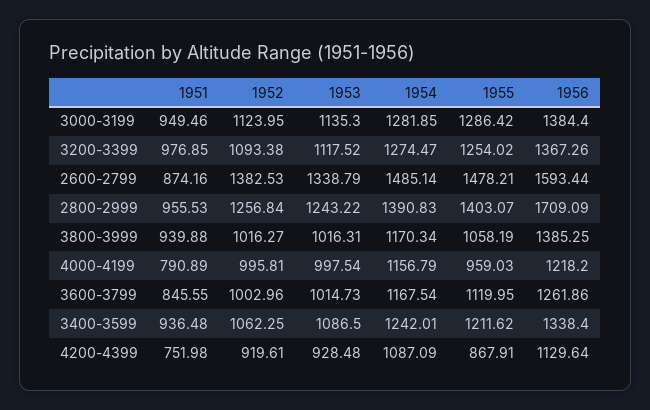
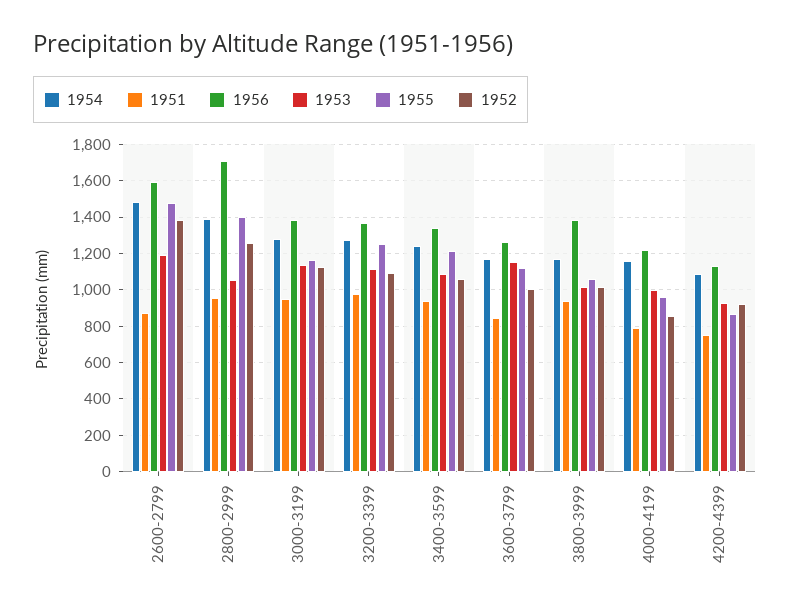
1955, 3000-3199: 1286.42 -> 1150
1953, 2600-2799: 1338.79 -> 1200
1953, 2800-2999: 1243.22 -> 1050
1952, 4000-4199: 995.81 -> 850
1953, 3600-3799: 1014.73 -> 1150

